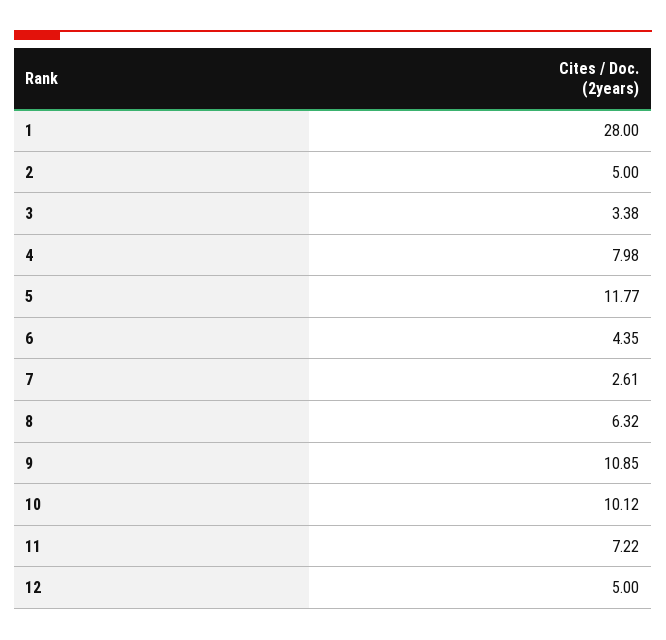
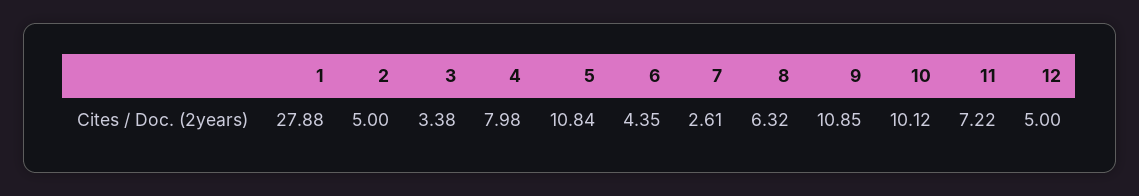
1: 28 -> 27.88
5: 11.77 -> 10.84

